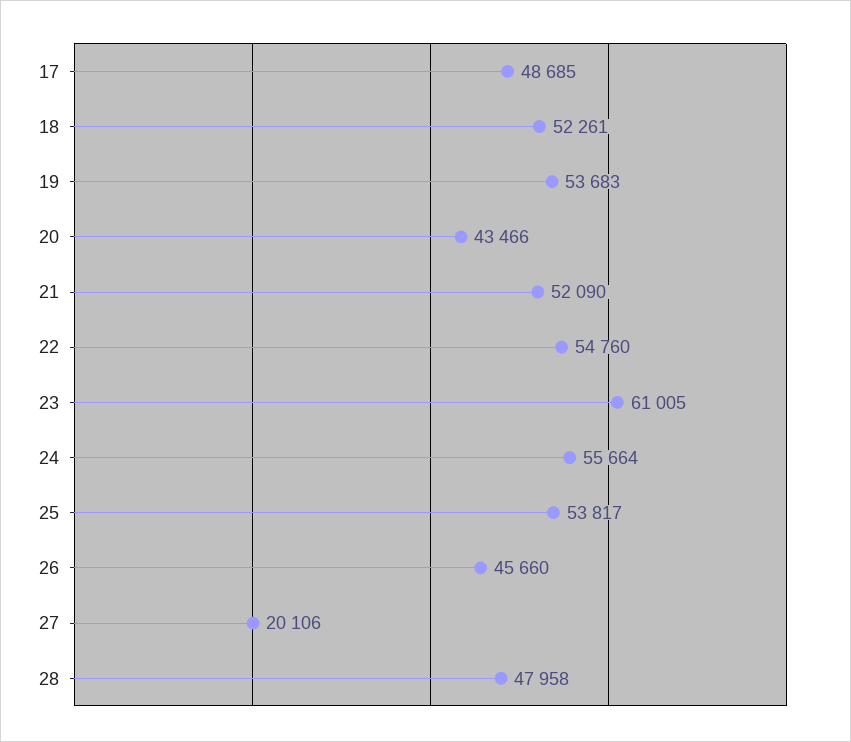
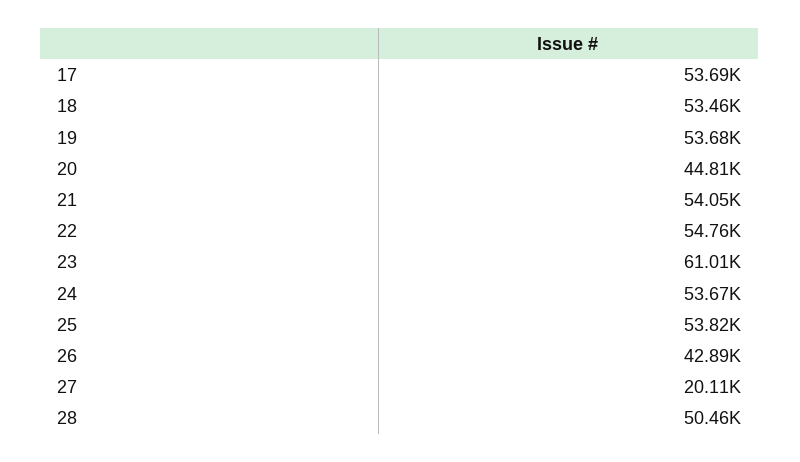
17: 48685 -> 53690
18: 52261 -> 53460
20: 43466 -> 44810
21: 52090 -> 54050
24: 55664 -> 53670
26: 45660 -> 42890
28: 47958 -> 50460

